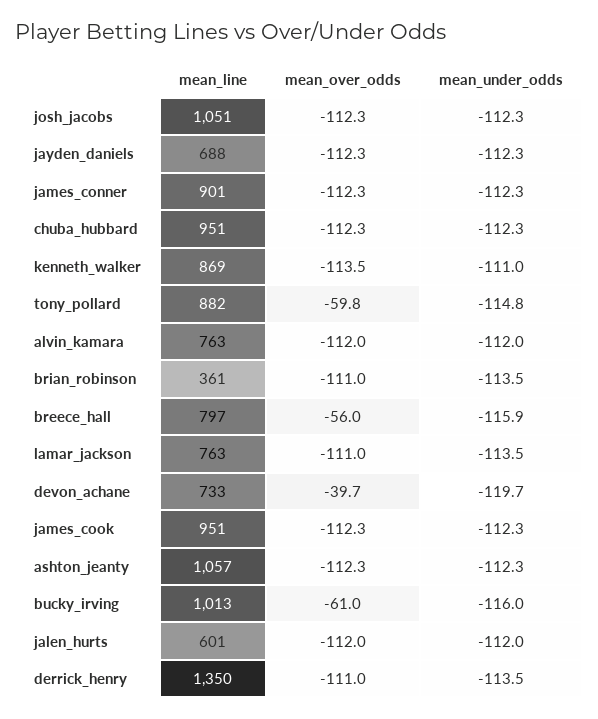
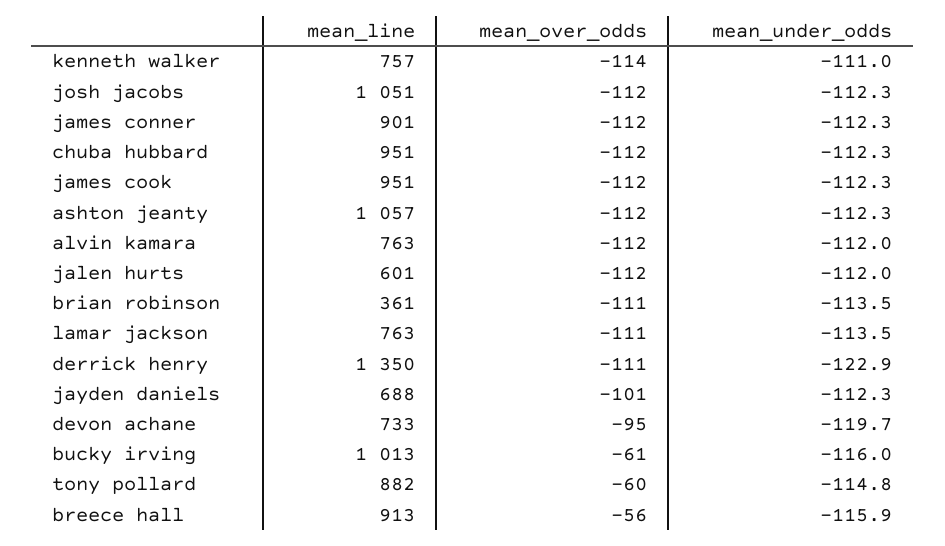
mean_over_odds, jayden_daniels: -112.3 -> -101
mean_line, kenneth_walker: 869 -> 757
mean_line, breece_hall: 797 -> 913
mean_over_odds, devon_achane: -39.7 -> -95
mean_under_odds, derrick_henry: -113.5 -> -122.9

